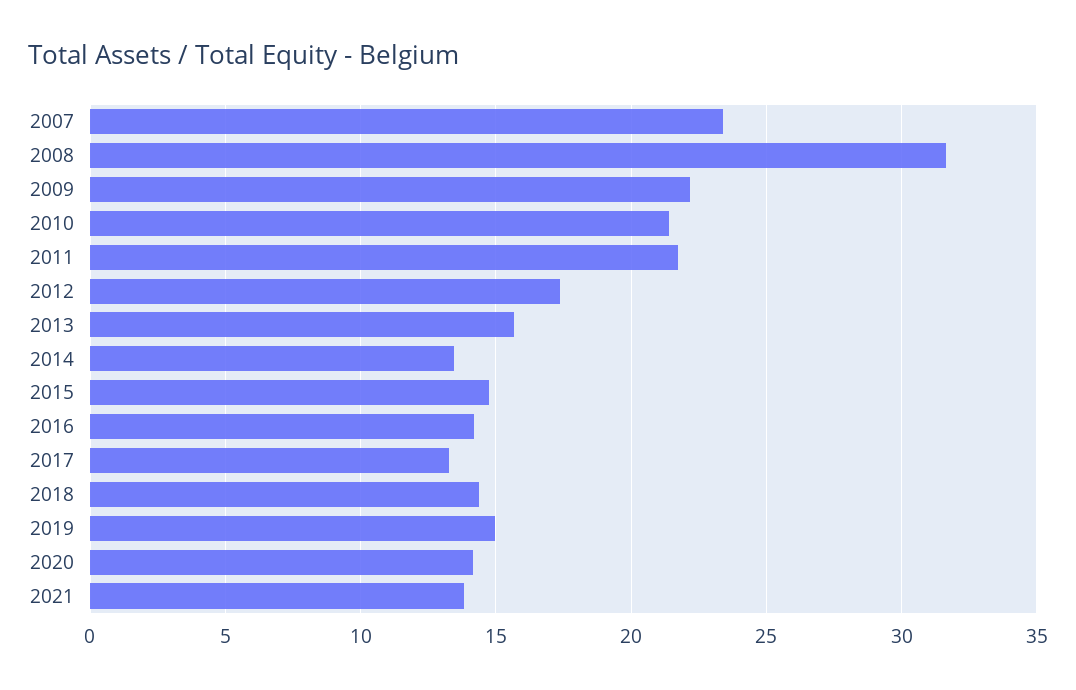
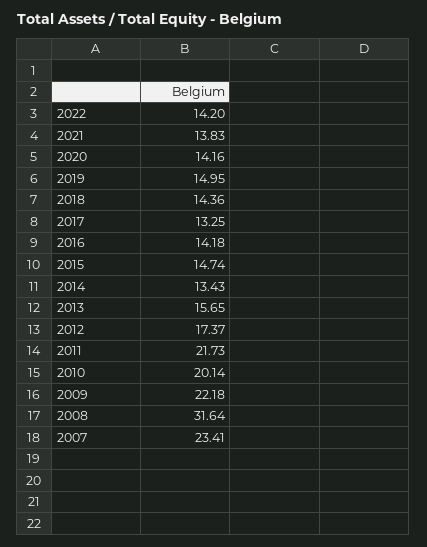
2010: 21.5 -> 20.14
2022: none -> 14.2

